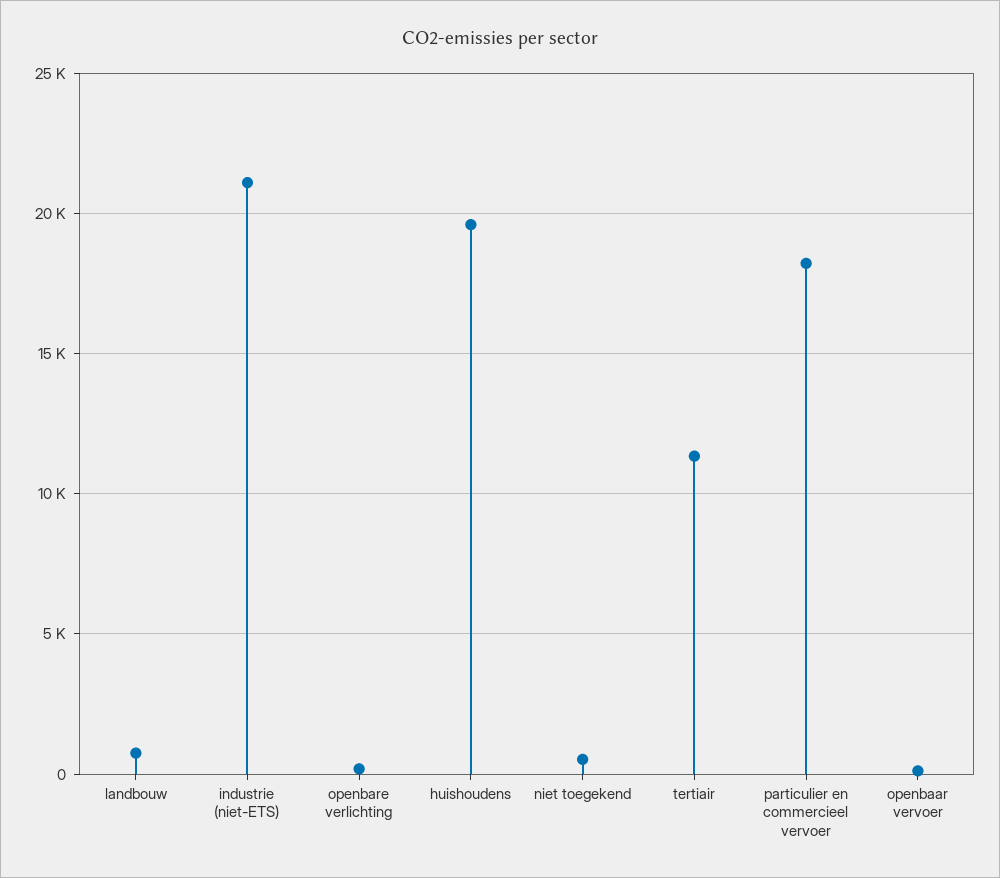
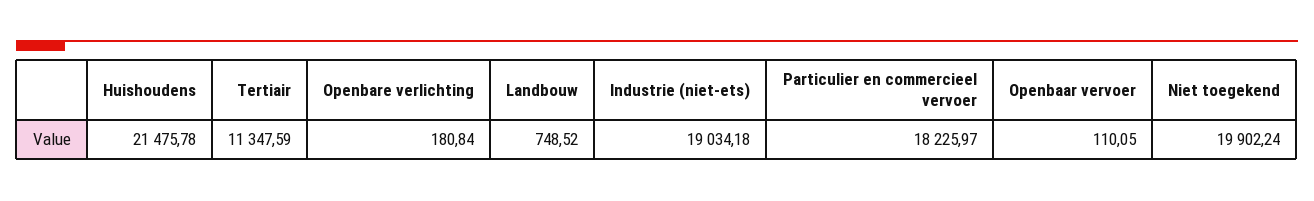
industrie (niet-ETS): 21000 -> 19034.18
huishoudens: 19500 -> 21475.78
niet toegekend: 500 -> 19902.24

